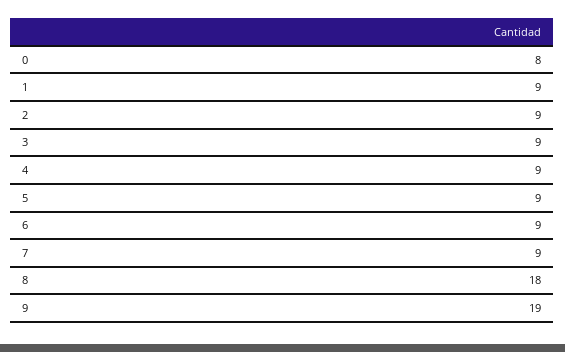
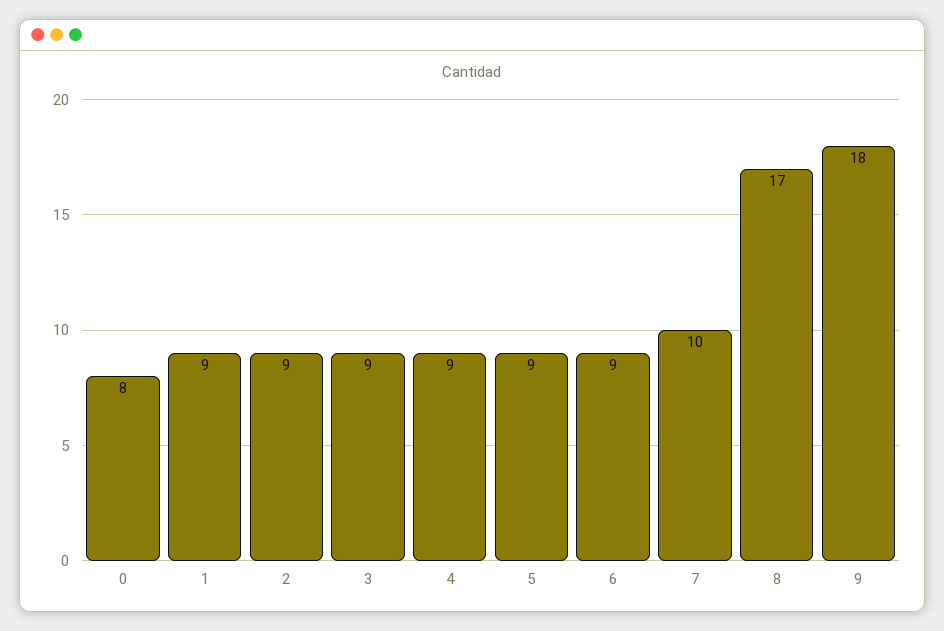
7: 9 -> 10
8: 18 -> 17
9: 19 -> 18

